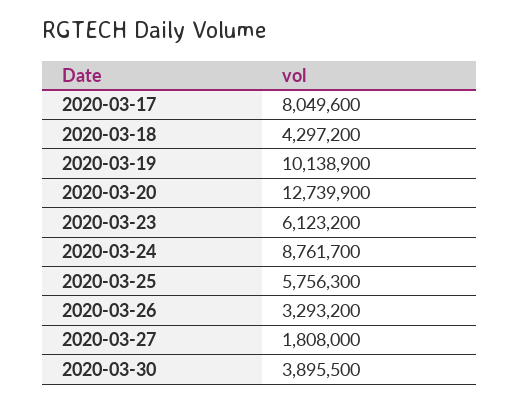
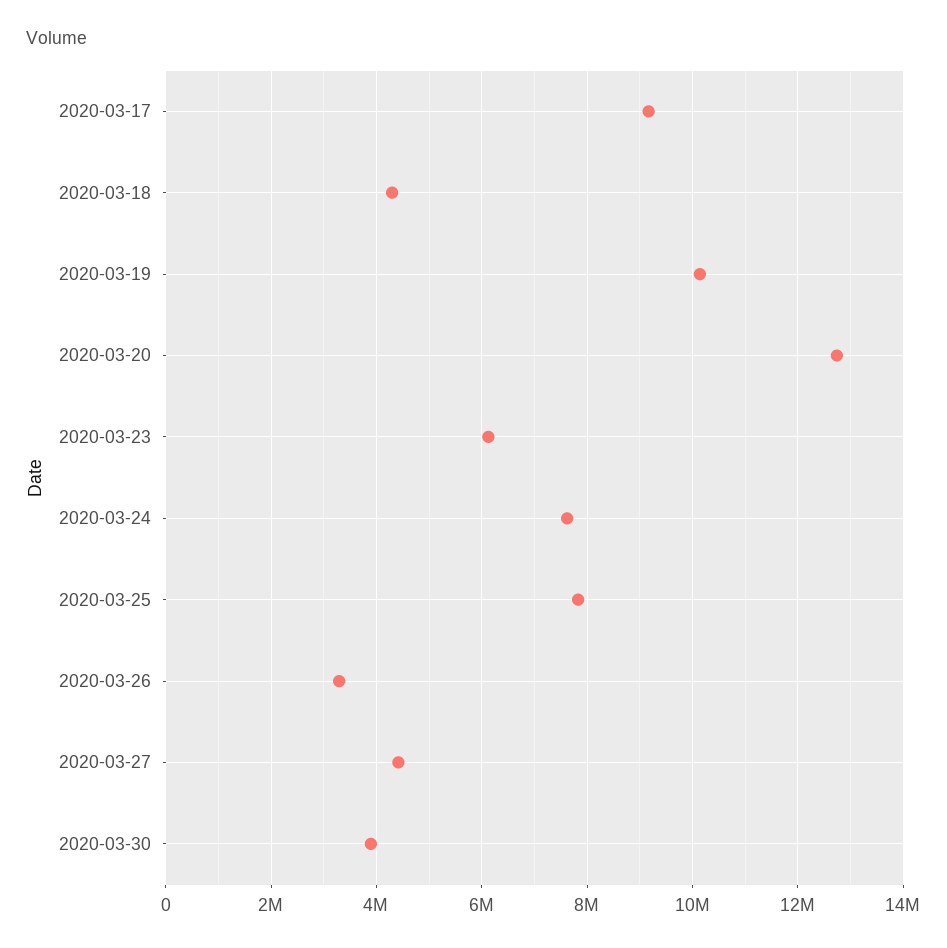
2020-03-17: 8049600 -> 9200000
2020-03-24: 8761700 -> 7600000
2020-03-25: 5756300 -> 7800000
2020-03-27: 1808000 -> 4400000

